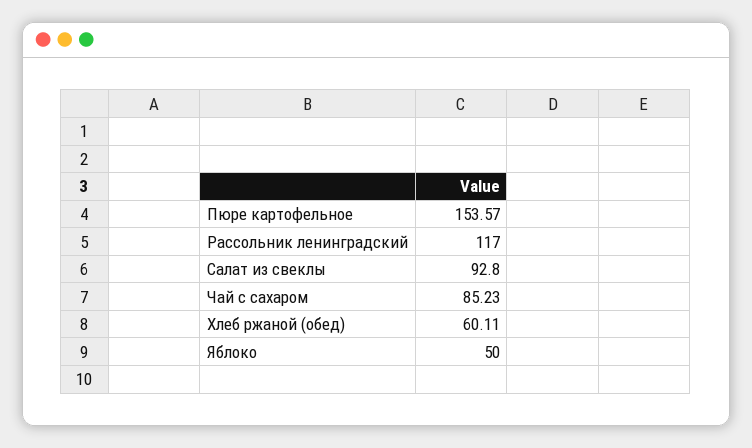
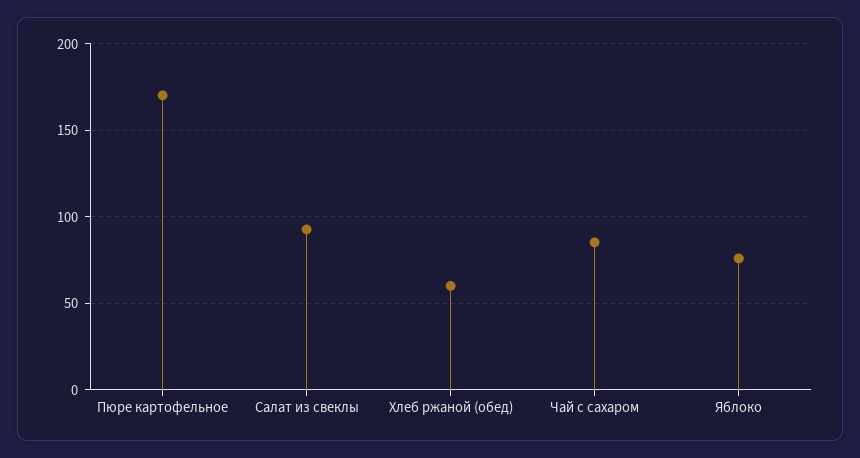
Пюре картофельное: 153.57 -> 170
Рассольник ленинградский: 117 -> none
Яблоко: 50 -> 75

